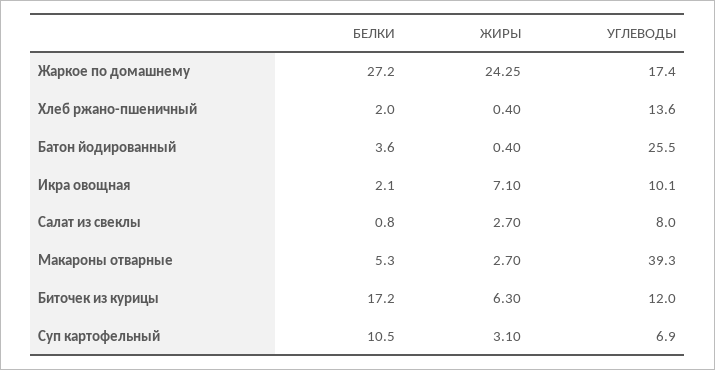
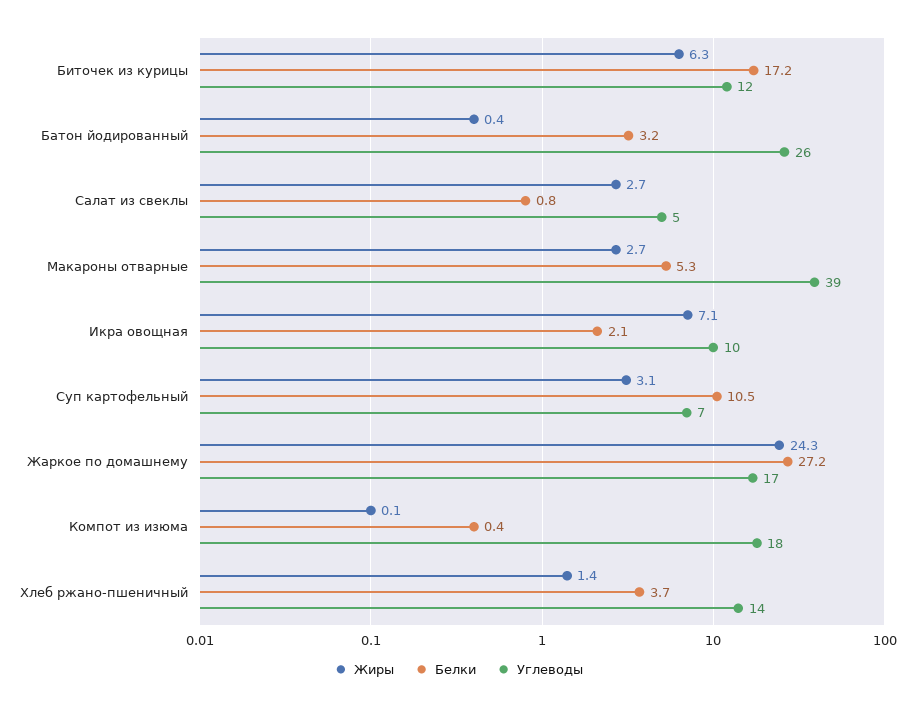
БЕЛКИ, Хлеб ржано-пшеничный: 2 -> 3.7
ЖИРЫ, Хлеб ржано-пшеничный: 0.4 -> 1.4
БЕЛКИ, Батон йодированный: 3.6 -> 3.2
УГЛЕВОДЫ, Салат из свеклы: 8 -> 5
ЖИРЫ, Компот из изюма: none -> 0.1
БЕЛКИ, Компот из изюма: none -> 0.4
УГЛЕВОДЫ, Компот из изюма: none -> 18

